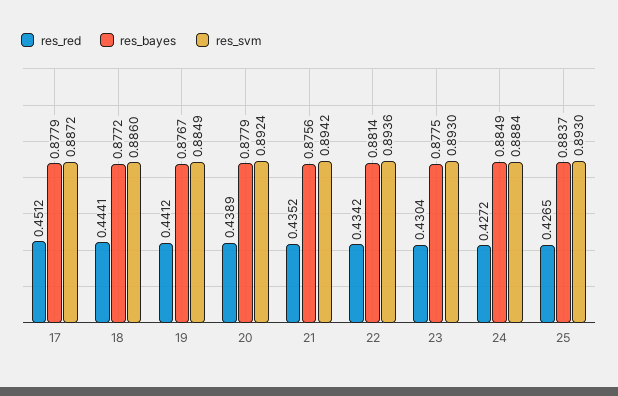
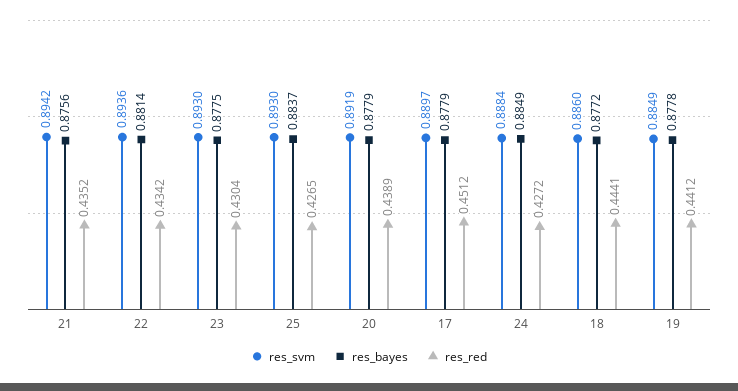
res_svm, 17: 0.8872 -> 0.8897
res_bayes, 19: 0.8767 -> 0.8778
res_svm, 20: 0.8924 -> 0.8919

